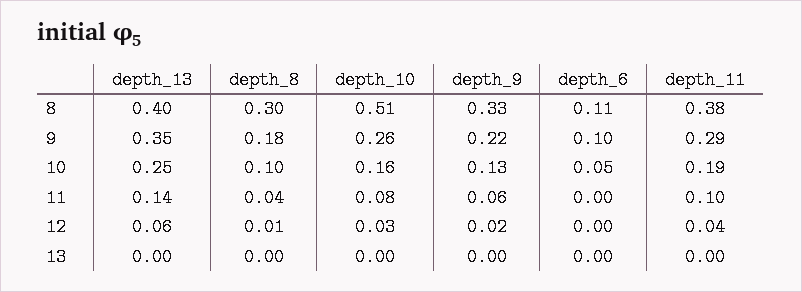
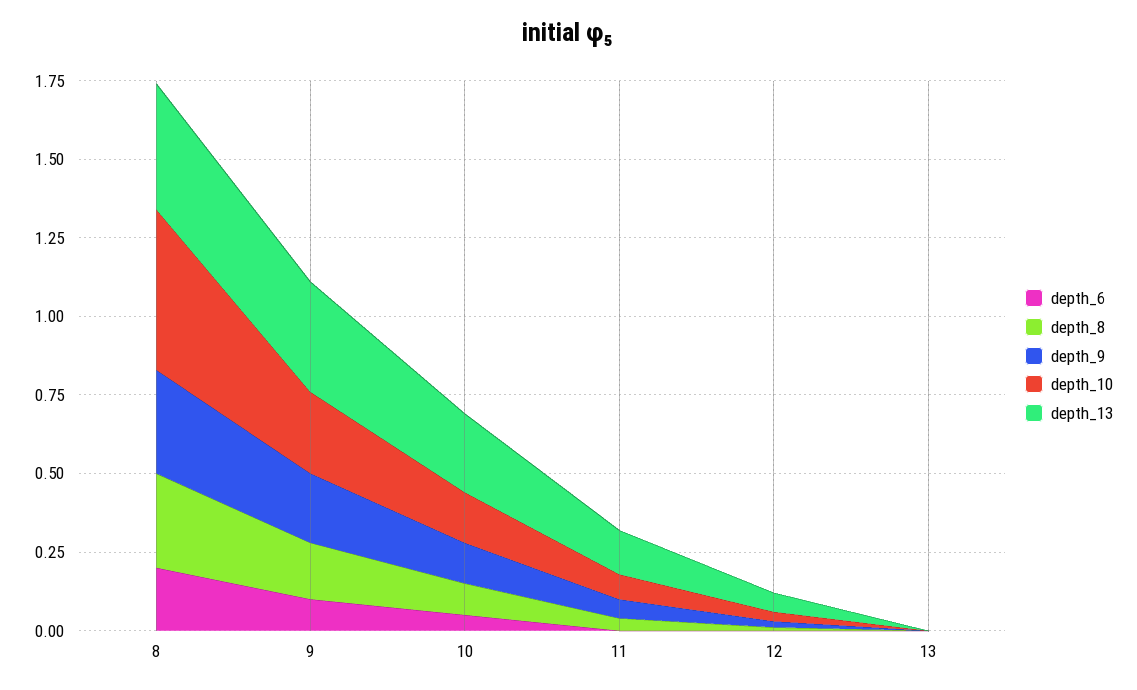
depth_6, 8: 0.11 -> 0.2
depth_11, 8: 0.38 -> none
depth_11, 9: 0.29 -> none
depth_11, 10: 0.19 -> none
depth_11, 11: 0.1 -> none
depth_11, 12: 0.04 -> none
depth_11, 13: 0 -> none

